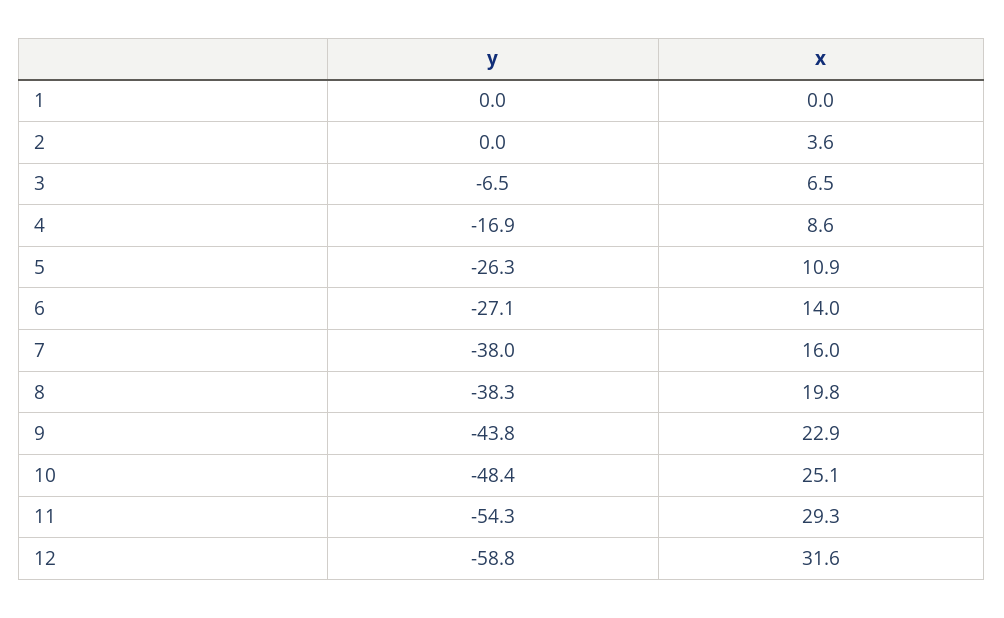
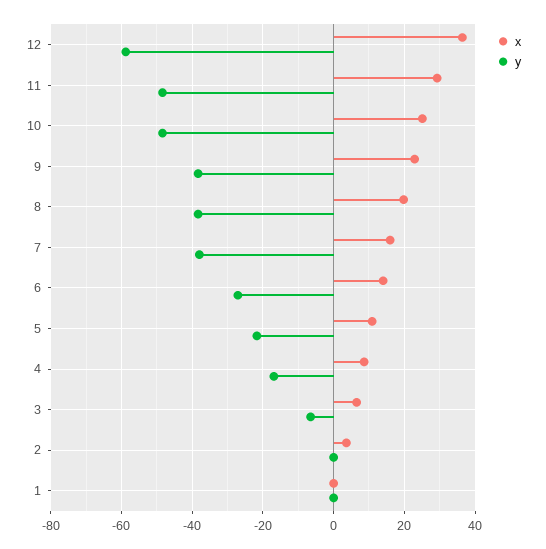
y, 5: -26.3 -> -22
y, 9: -43.8 -> -38
y, 11: -54.3 -> -48
x, 12: 31.6 -> 36

